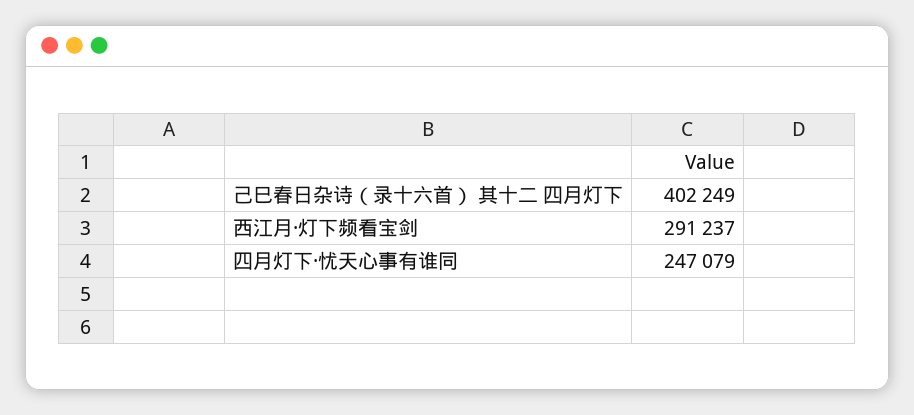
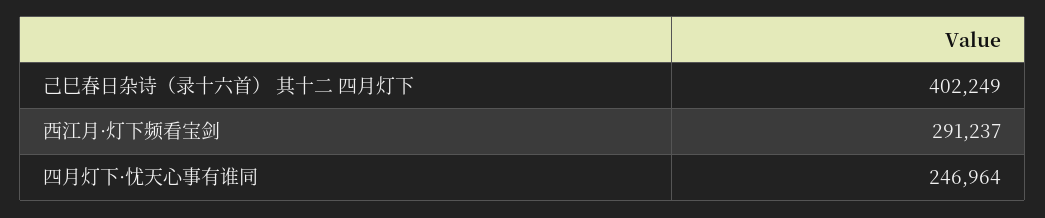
四月灯下·忧天心事有谁同: 247079 -> 246964

